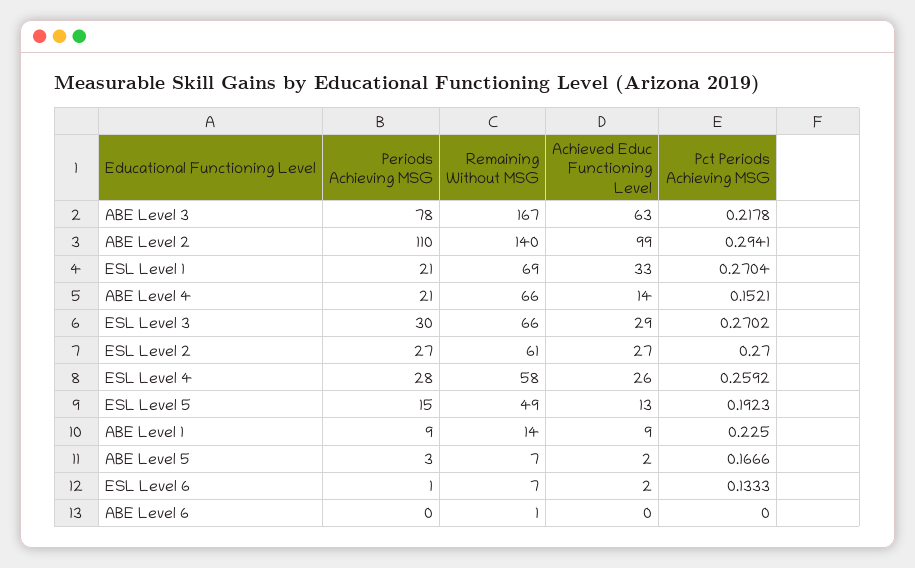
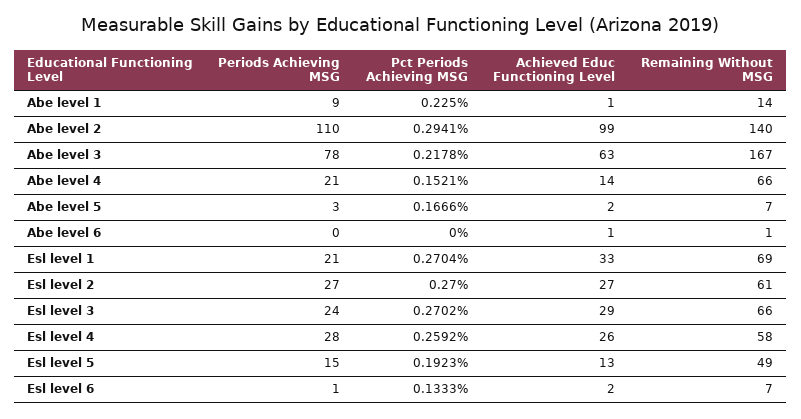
Periods Achieving MSG, ESL Level 3: 30 -> 24
Achieved Educ Functioning Level, ABE Level 1: 9 -> 1
Achieved Educ Functioning Level, ABE Level 6: 0 -> 1

